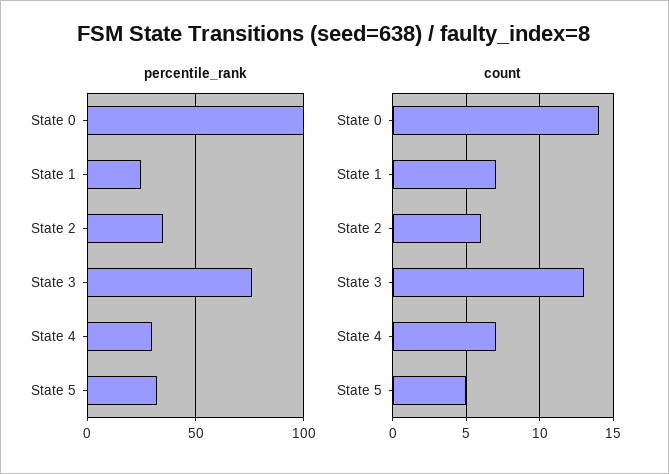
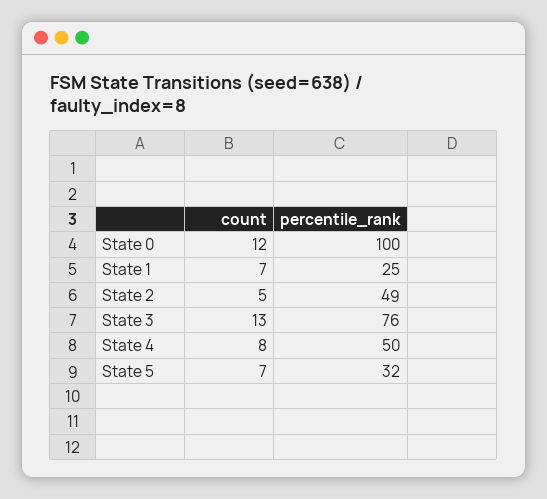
percentile_rank, State 2: 35 -> 49
percentile_rank, State 4: 30 -> 50
count, State 0: 14 -> 12
count, State 2: 6 -> 5
count, State 4: 7 -> 8
count, State 5: 5 -> 7

